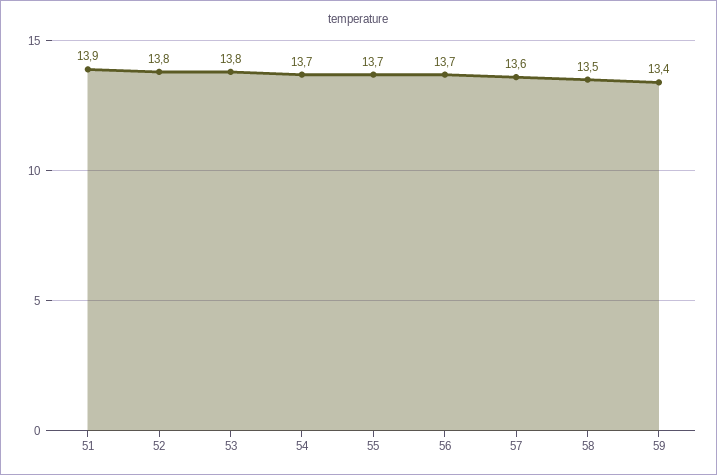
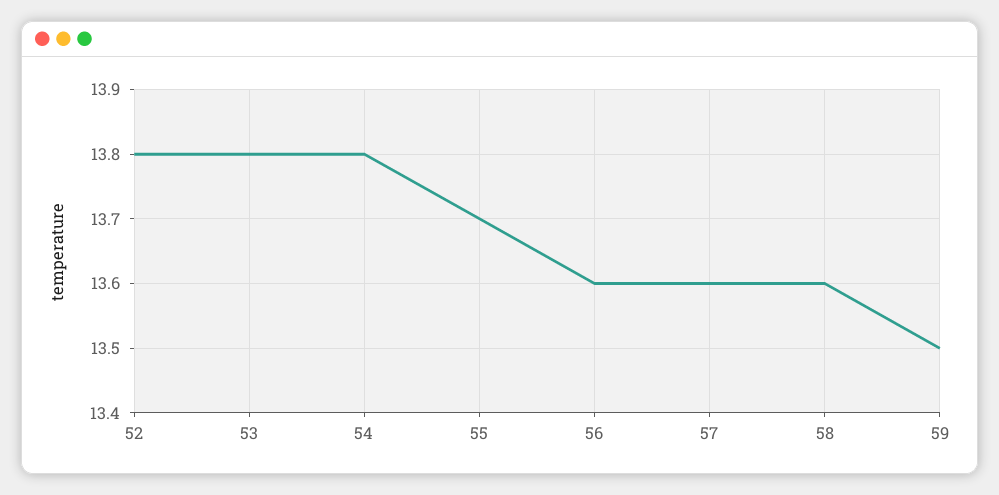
51: 13.9 -> none
54: 13.7 -> 13.8
56: 13.7 -> 13.6
58: 13.5 -> 13.6
59: 13.4 -> 13.5

